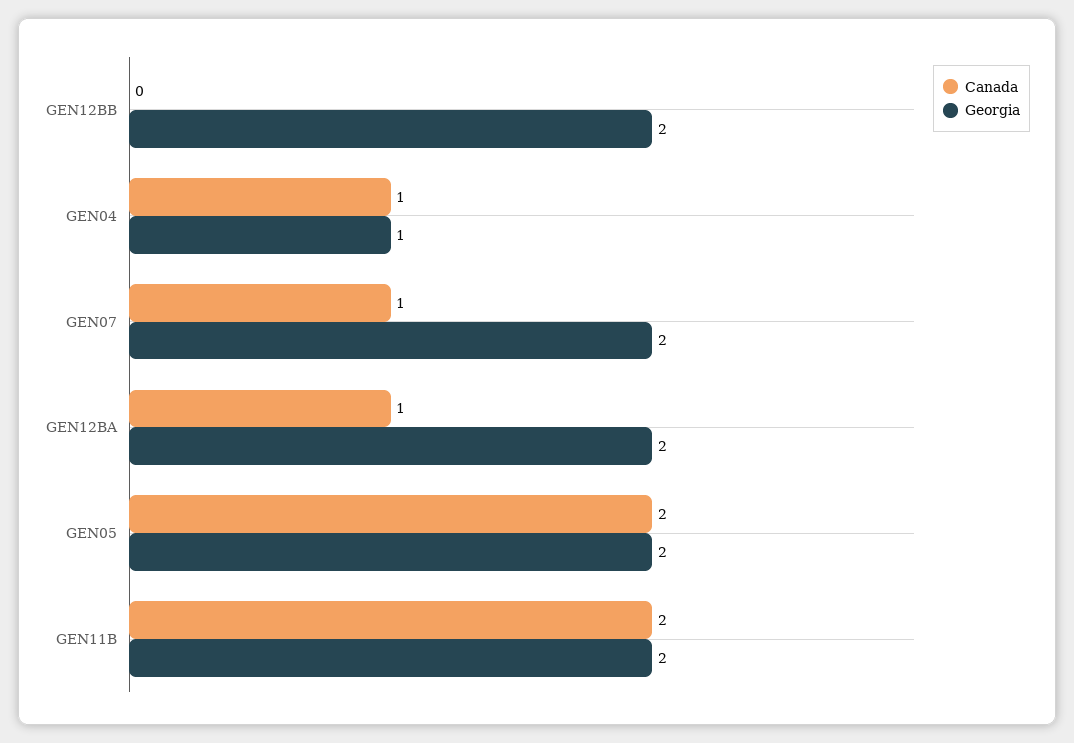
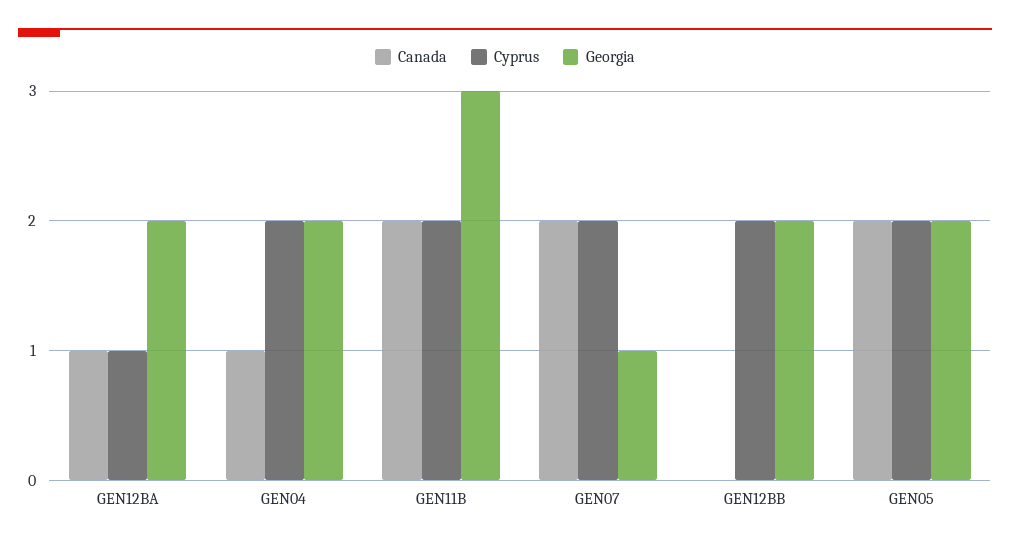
Georgia, GEN04: 1 -> 2
Canada, GEN07: 1 -> 2
Georgia, GEN07: 2 -> 1
Georgia, GEN11B: 2 -> 3
Cyprus, GEN12BA: none -> 1
Cyprus, GEN04: none -> 2
Cyprus, GEN11B: none -> 2
Cyprus, GEN07: none -> 2
Cyprus, GEN12BB: none -> 2
Cyprus, GEN05: none -> 2

